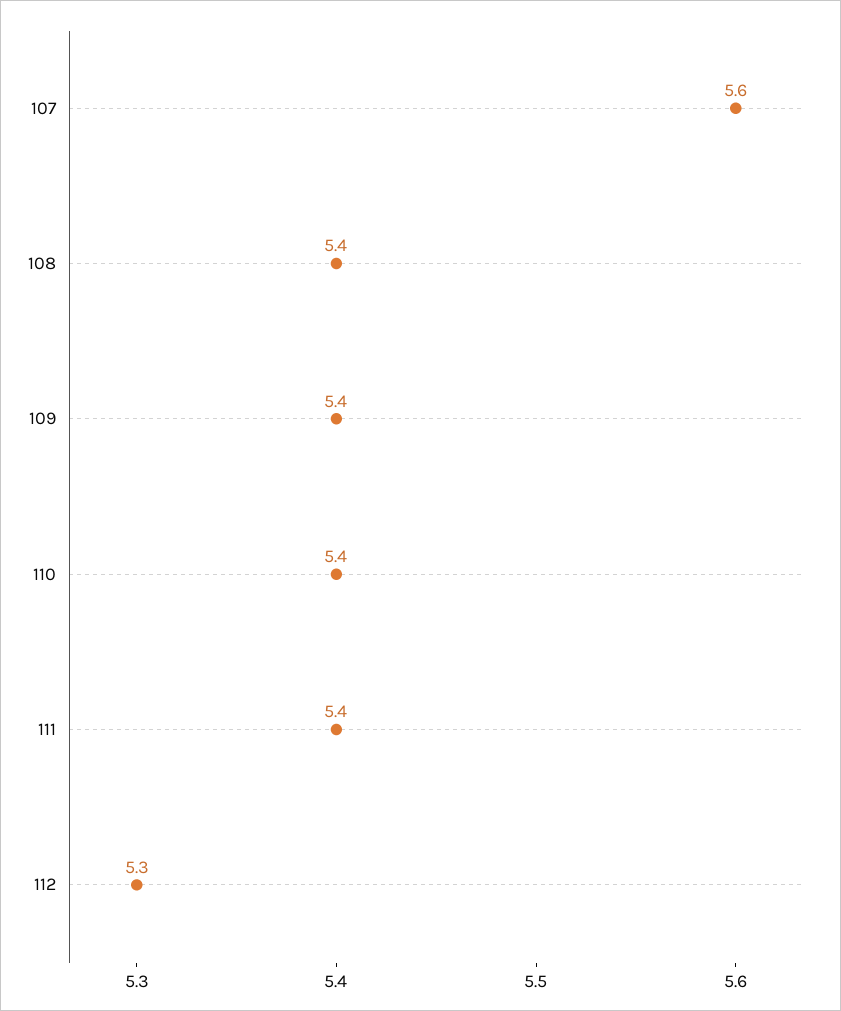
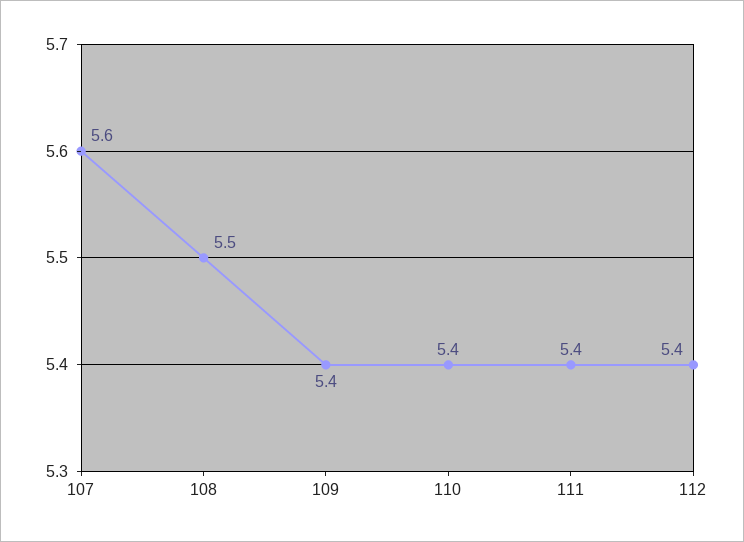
108: 5.4 -> 5.5
112: 5.3 -> 5.4

